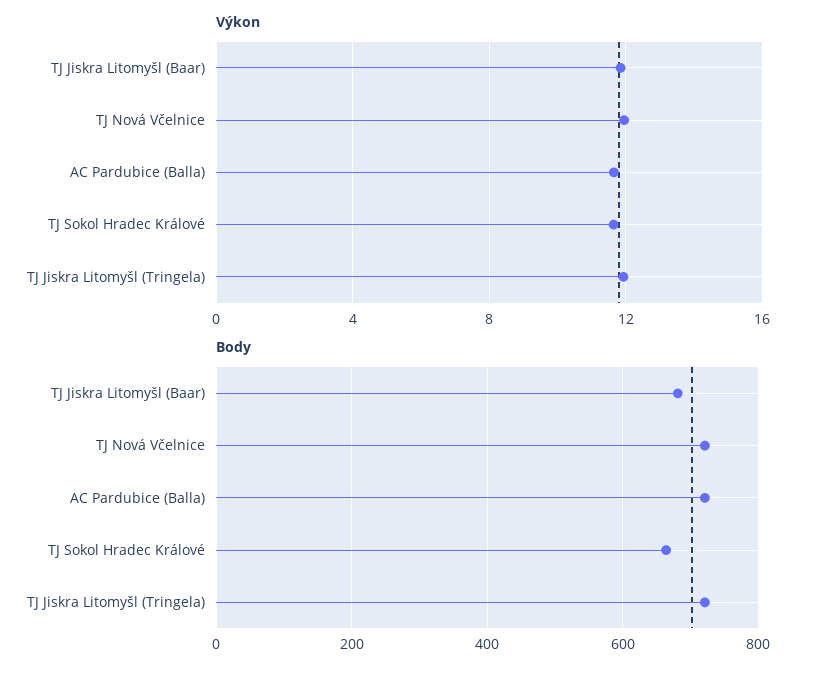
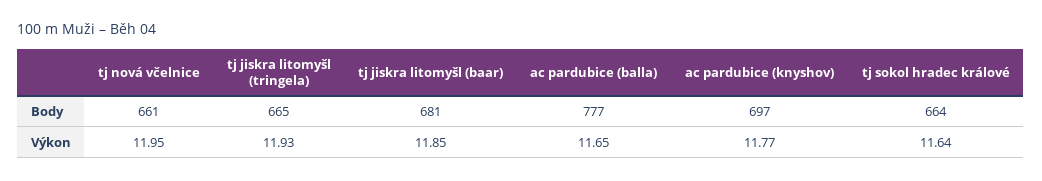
Body, TJ Nová Včelnice: 720 -> 661
Body, AC Pardubice (Balla): 720 -> 777
Body, TJ Jiskra Litomyšl (Tringela): 720 -> 665
Body, ac pardubice (knyshov): none -> 697
Výkon, ac pardubice (knyshov): none -> 11.77

